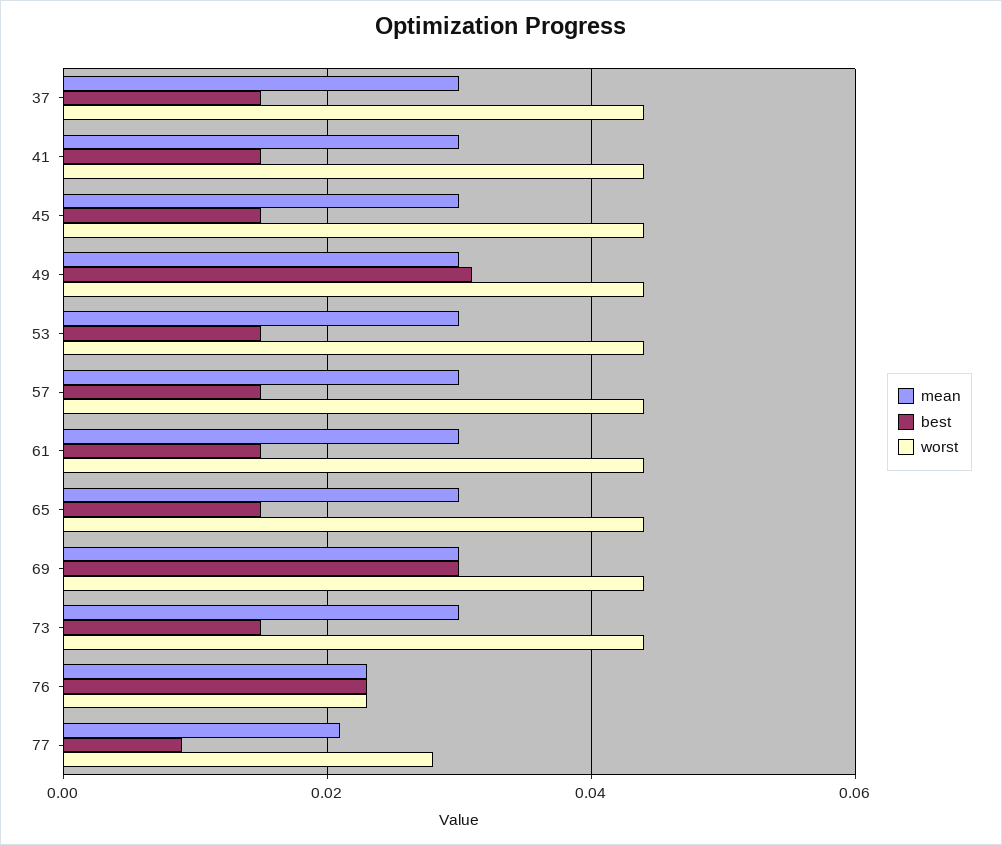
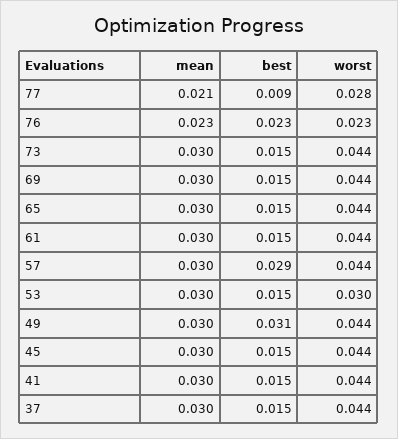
worst, 53: 0.045 -> 0.03
best, 57: 0.015 -> 0.029
best, 69: 0.03 -> 0.015

